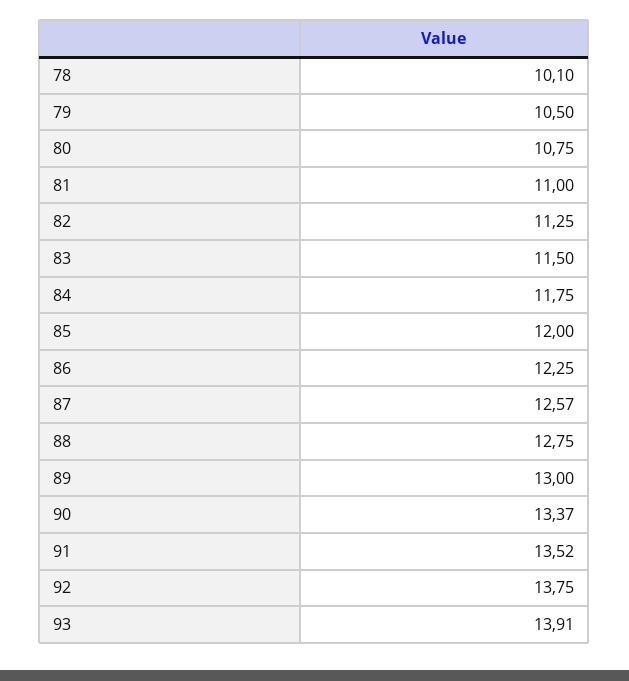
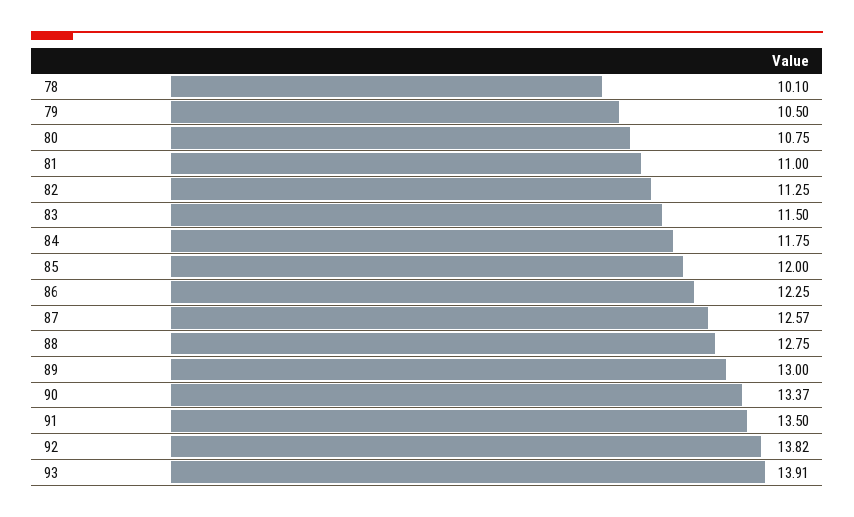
91: 13.52 -> 13.5
92: 13.75 -> 13.82

